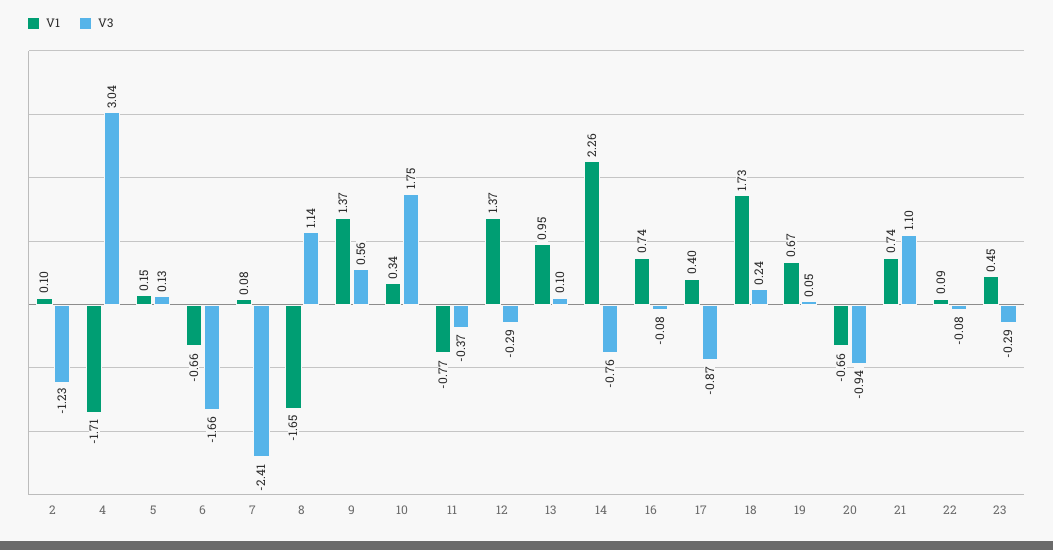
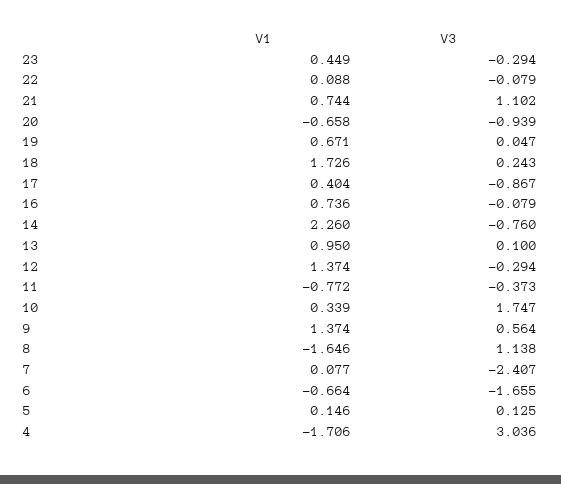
V1, 2: 0.1 -> none
V3, 2: -1.23 -> none

